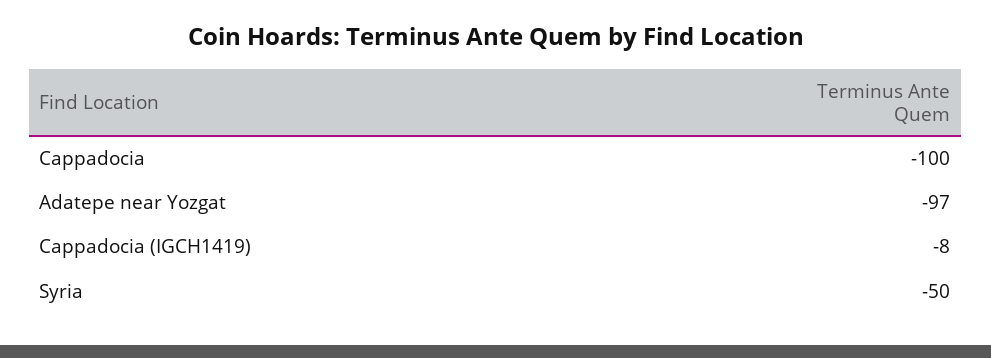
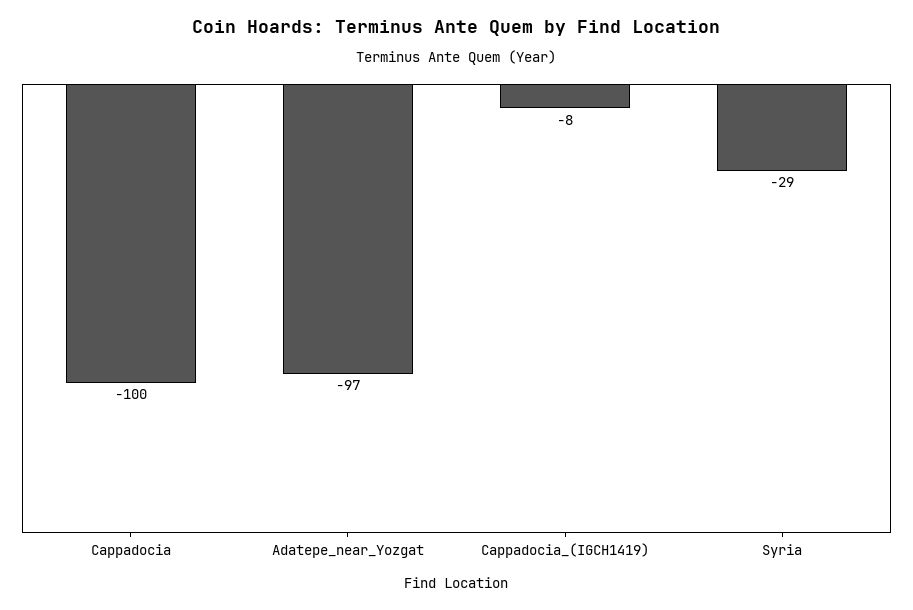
Syria: -50 -> -29

